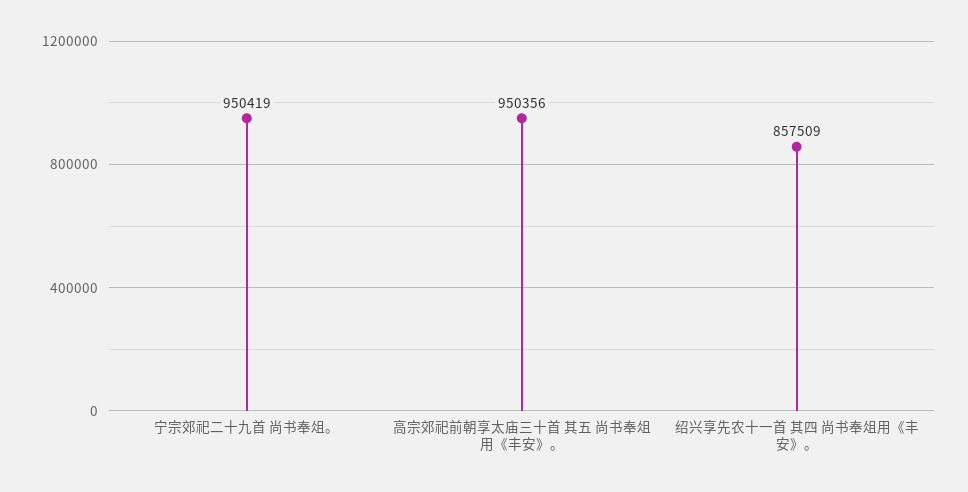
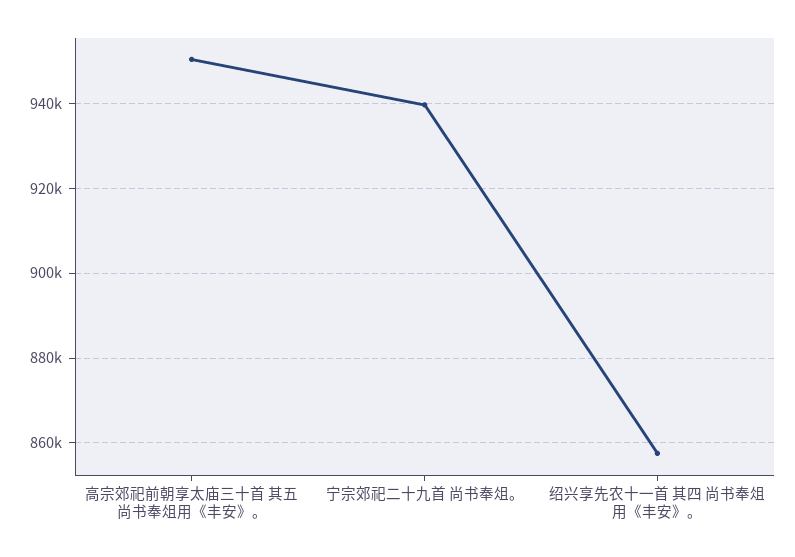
宁宗郊祀二十九首 尚书奉俎。: 950419 -> 940000

